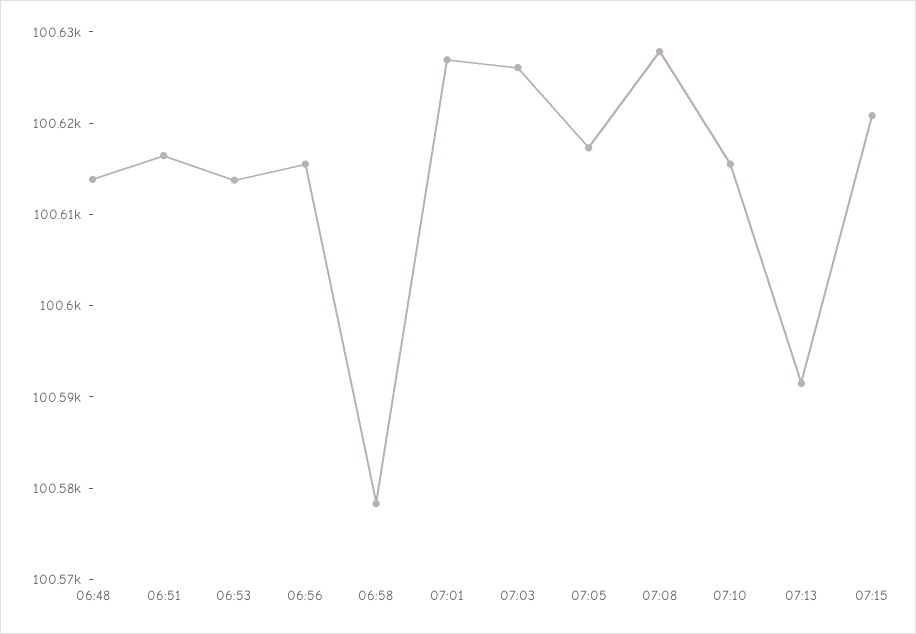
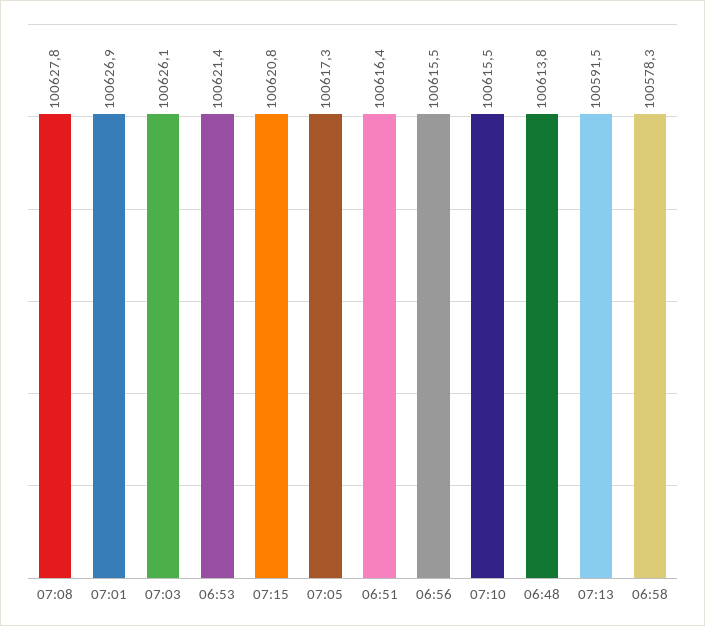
06:53: 100614 -> 100621.4

